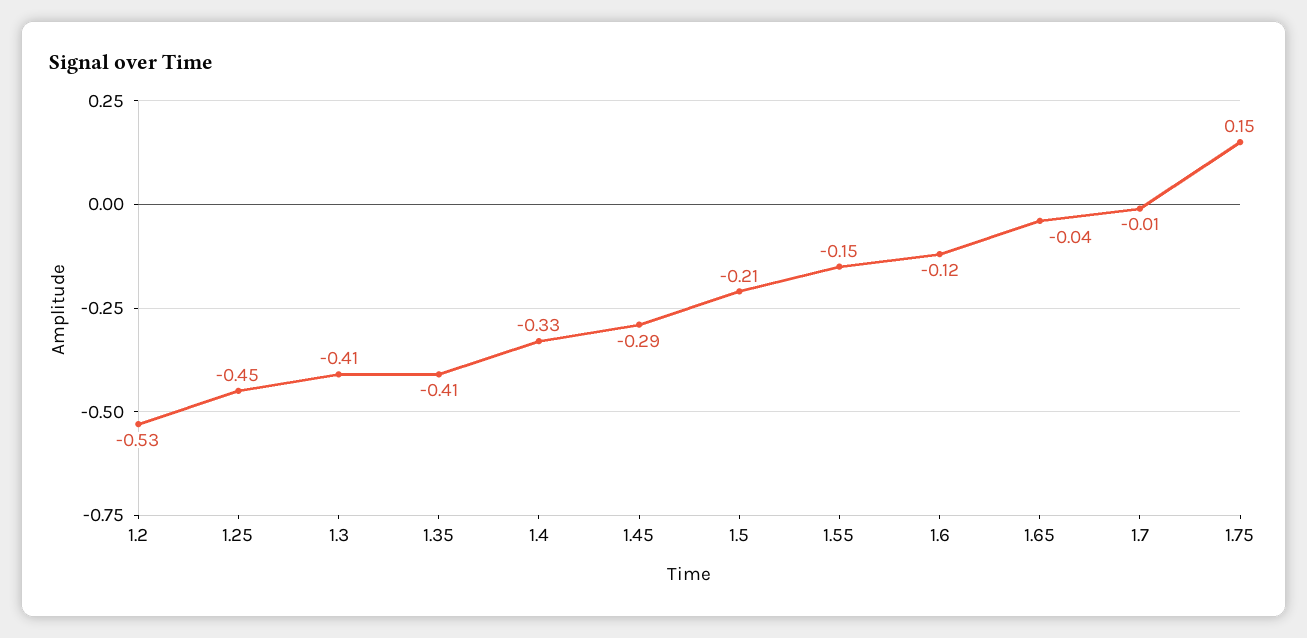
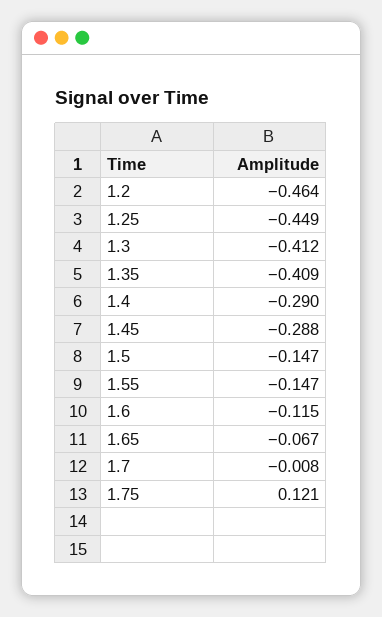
1.2: -0.53 -> -0.464
1.4: -0.33 -> -0.29
1.5: -0.21 -> -0.147
1.65: -0.04 -> -0.067
1.75: 0.15 -> 0.121

